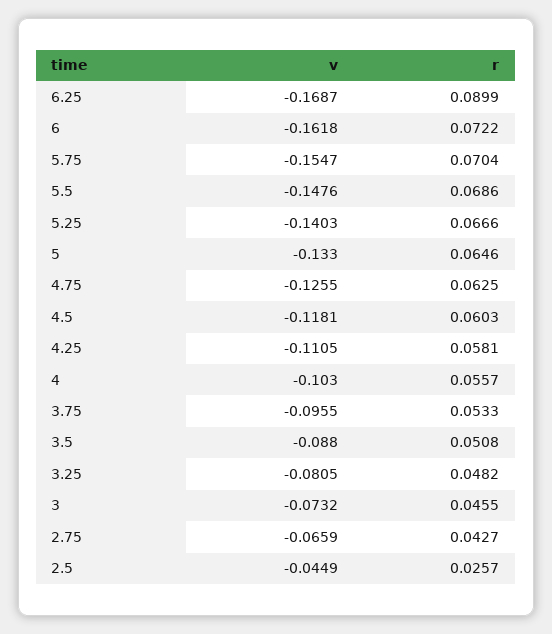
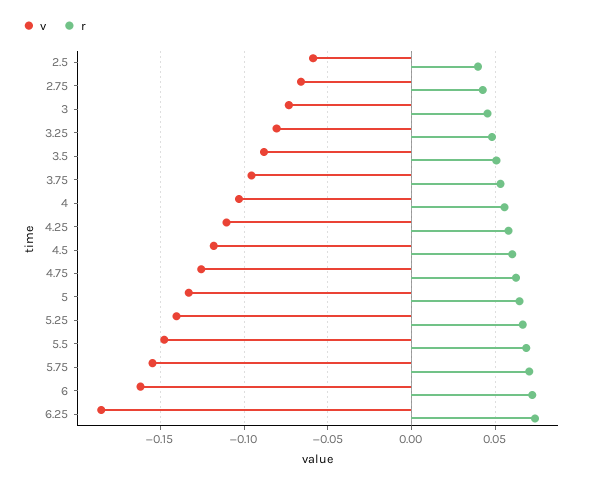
v, 6.25: -0.1687 -> -0.185
r, 6.25: 0.0899 -> 0.075
v, 2.5: -0.0449 -> -0.06
r, 2.5: 0.0257 -> 0.04

